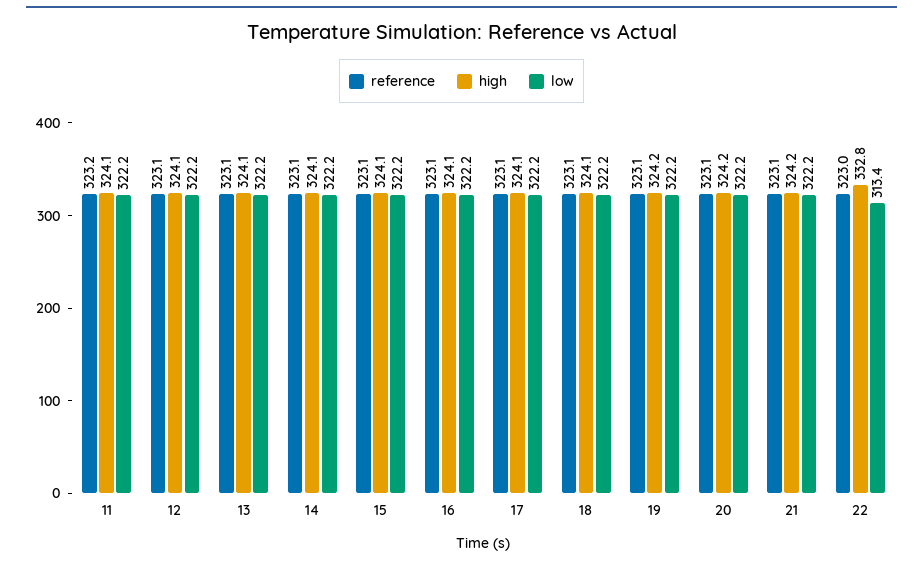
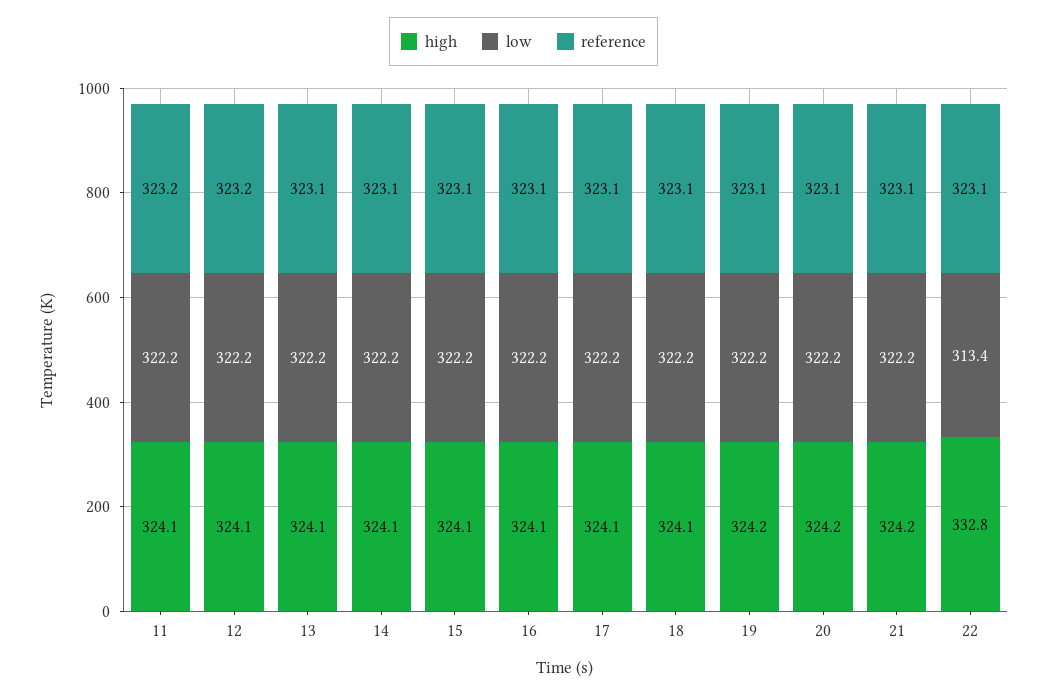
reference, 12: 323.1 -> 323.2
reference, 22: 323 -> 323.1

